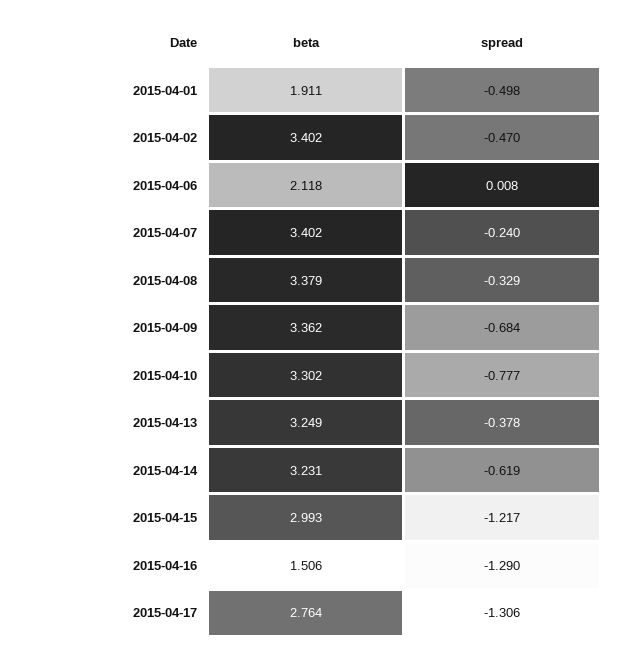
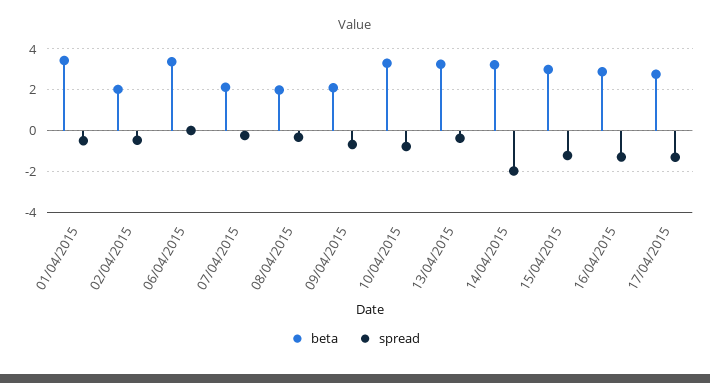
beta, 2015-04-01: 1.911 -> 3.5
beta, 2015-04-02: 3.402 -> 2
beta, 2015-04-06: 2.118 -> 3.5
beta, 2015-04-07: 3.402 -> 2
beta, 2015-04-08: 3.379 -> 2
beta, 2015-04-09: 3.362 -> 2
spread, 2015-04-14: -0.619 -> -2
beta, 2015-04-16: 1.506 -> 3

